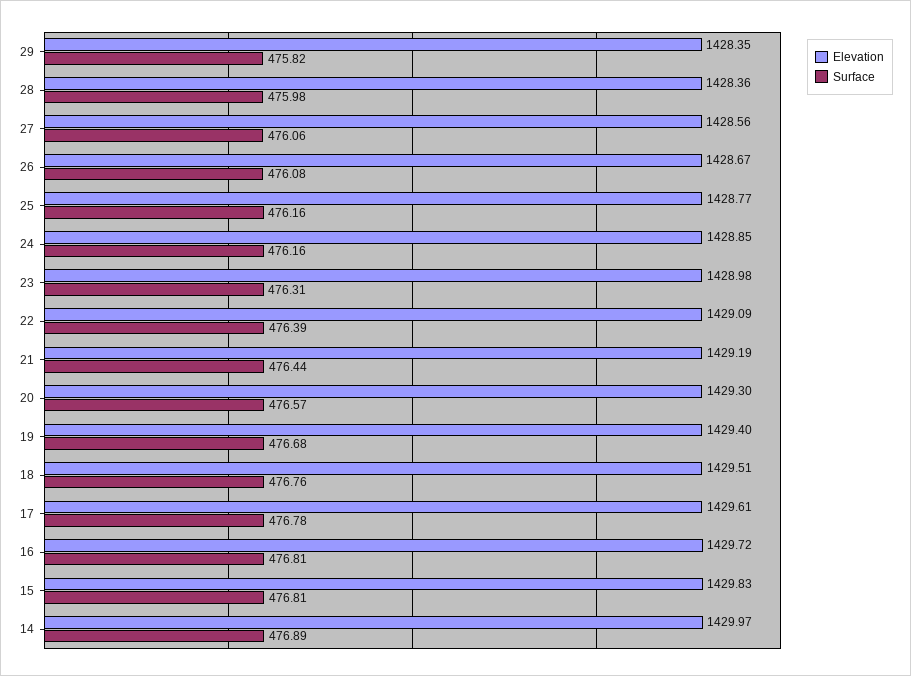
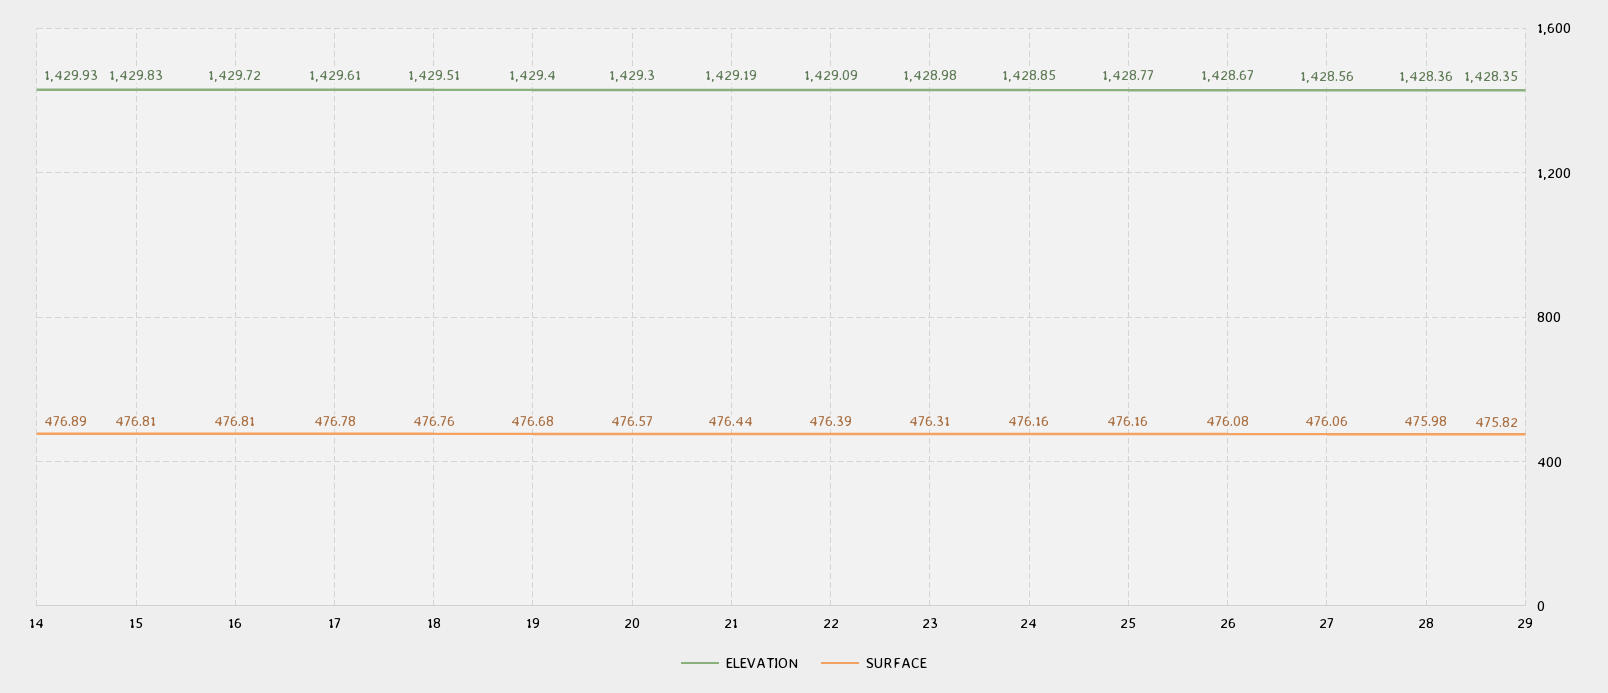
Elevation, 14: 1429.97 -> 1429.93

